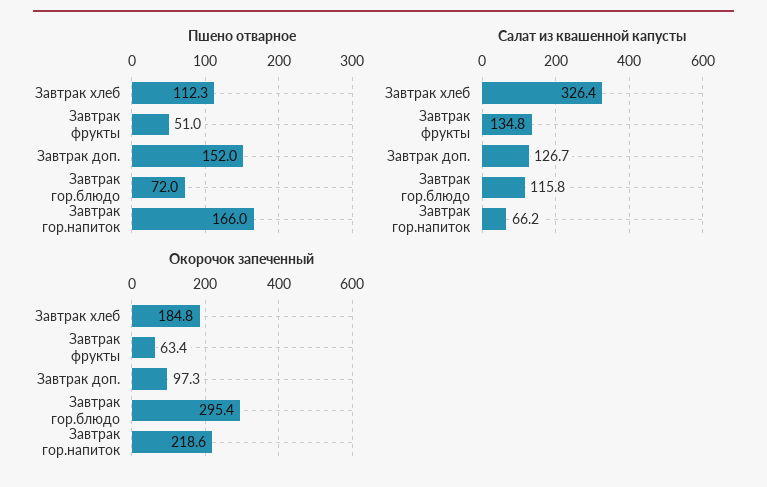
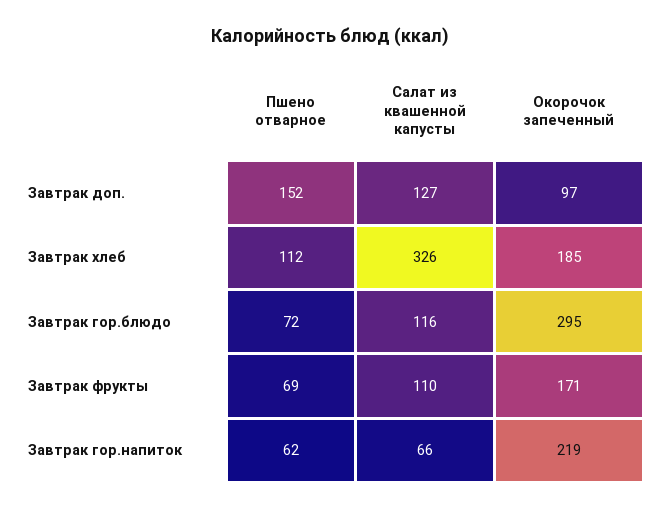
Пшено отварное, Завтрак фрукты: 51 -> 69
Пшено отварное, Завтрак гор.напиток: 166 -> 62
Салат из квашенной капусты, Завтрак фрукты: 134.8 -> 110
Окорочок запеченный, Завтрак фрукты: 63.4 -> 171

